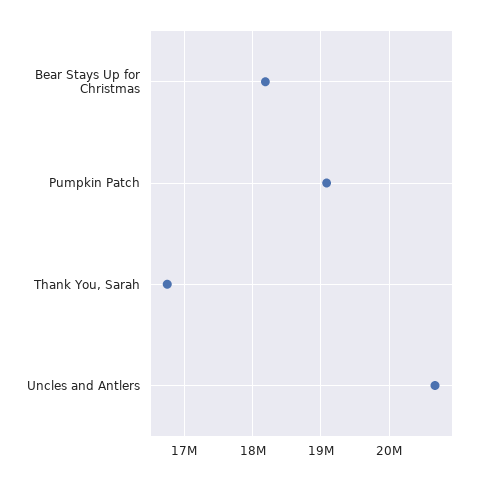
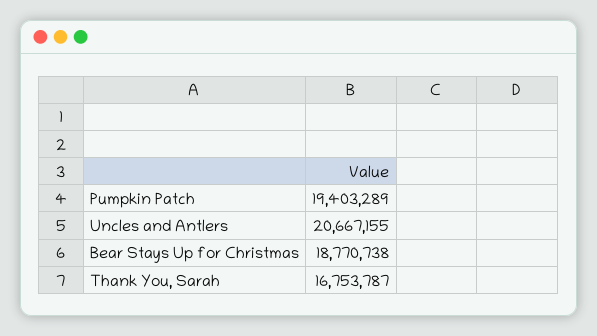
Bear Stays Up for Christmas: 18200000 -> 18770738
Pumpkin Patch: 19100000 -> 19403289

